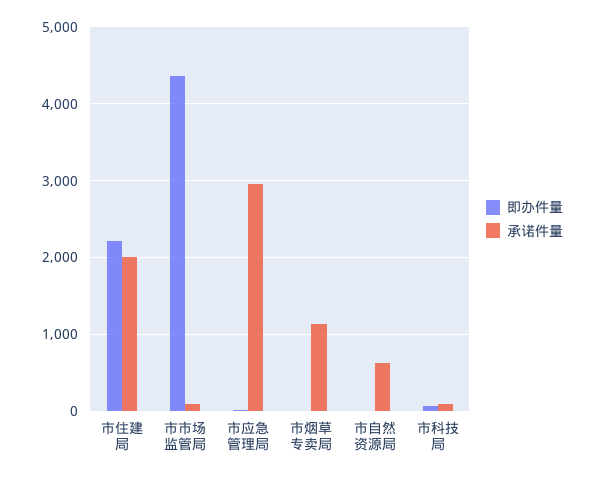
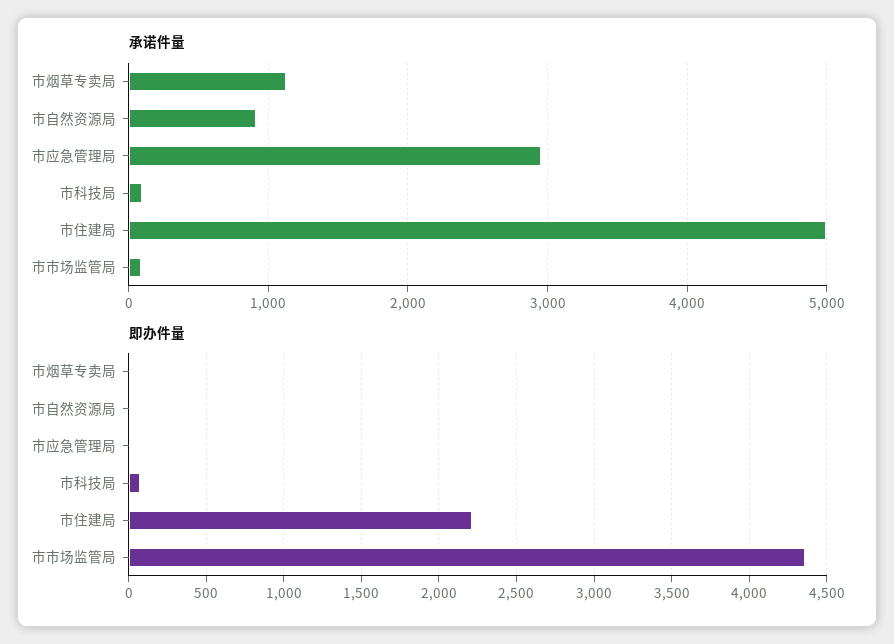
承诺件量, 市住建局: 2000 -> 5000
承诺件量, 市自然资源局: 600 -> 900

